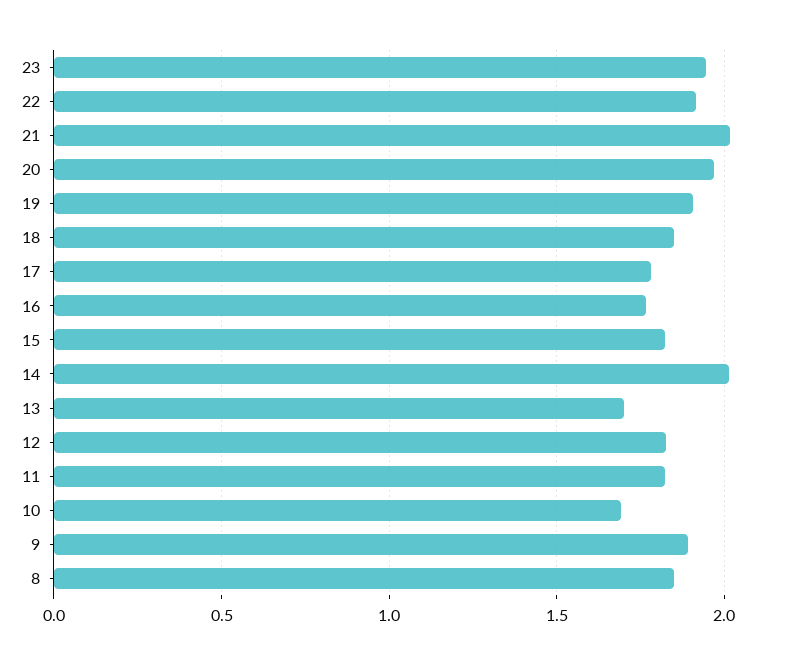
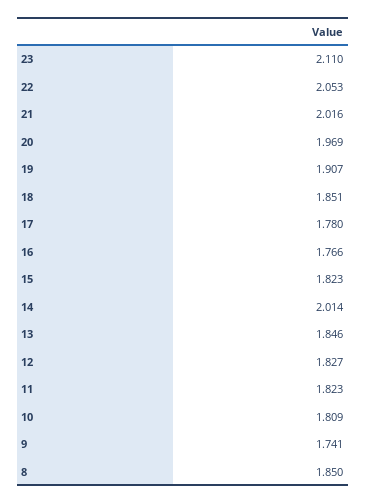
23: 1.95 -> 2.11
22: 1.9 -> 2.053
13: 1.7 -> 1.846
10: 1.7 -> 1.809
9: 1.9 -> 1.741

